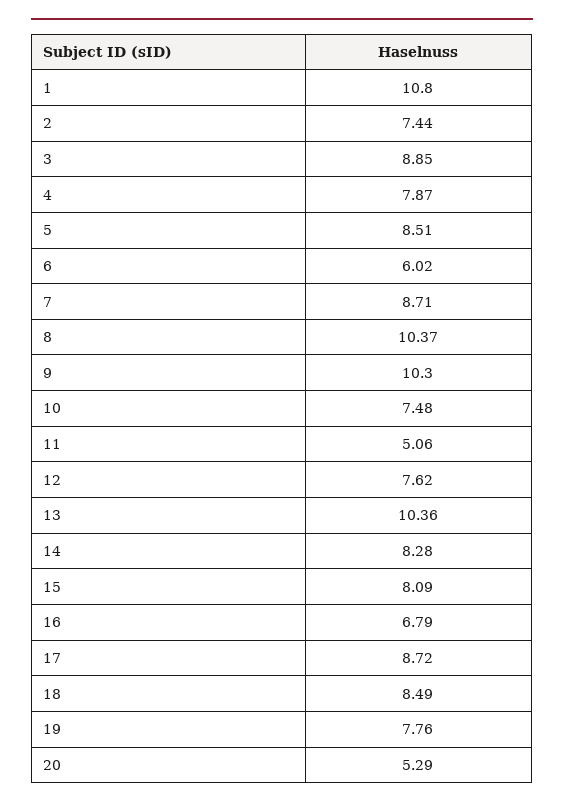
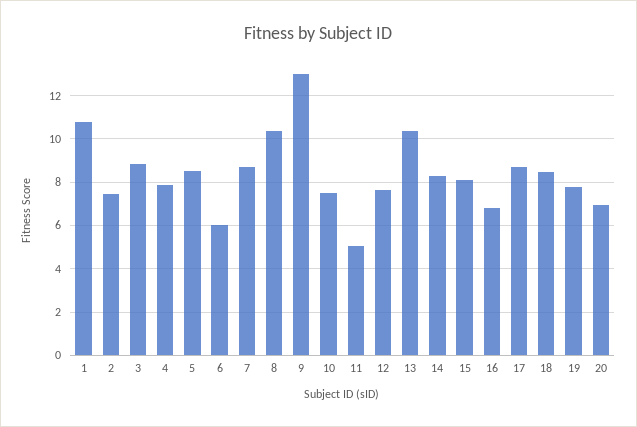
9: 10.3 -> 13
20: 5.29 -> 7

